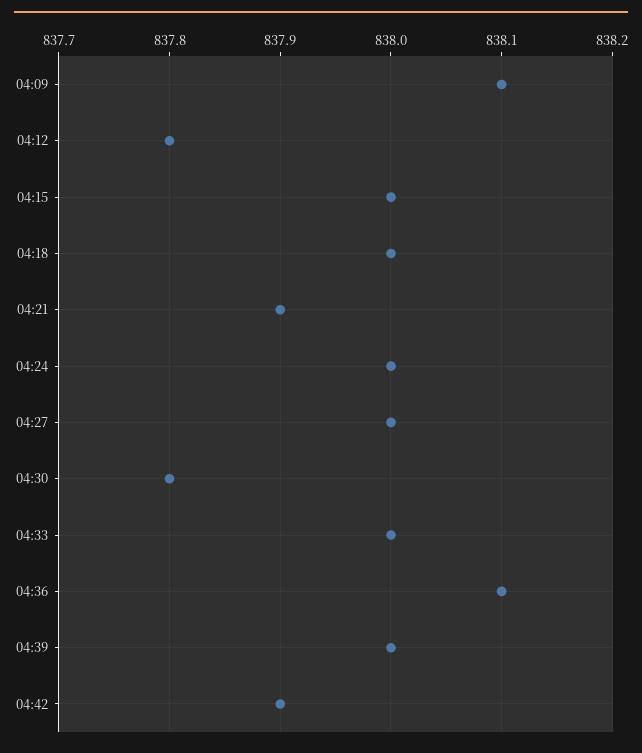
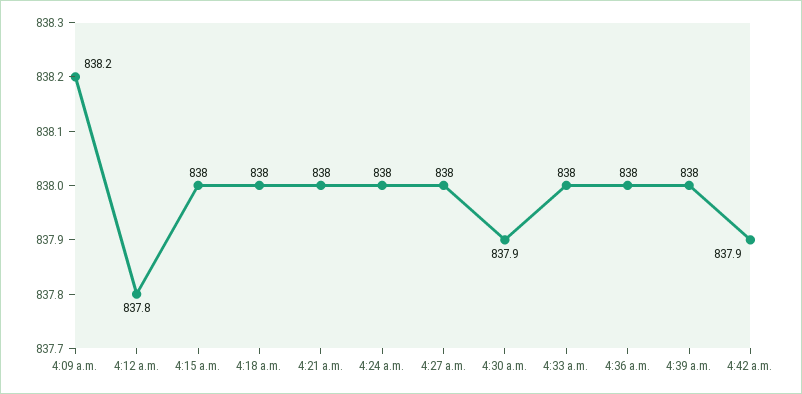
04:09: 838.1 -> 838.2
04:21: 837.9 -> 838
04:30: 837.8 -> 837.9
04:36: 838.1 -> 838

